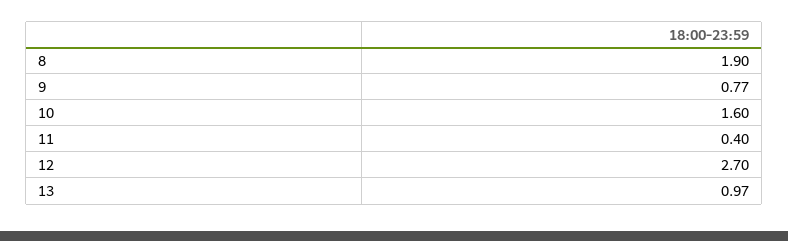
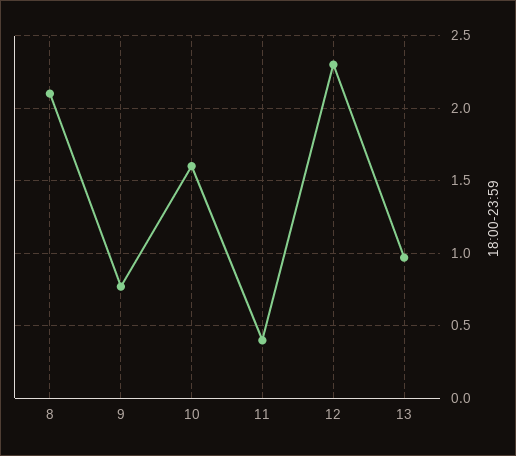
8: 1.9 -> 2.1
12: 2.7 -> 2.3

